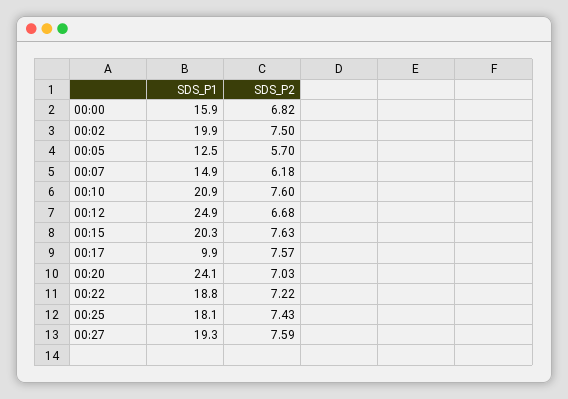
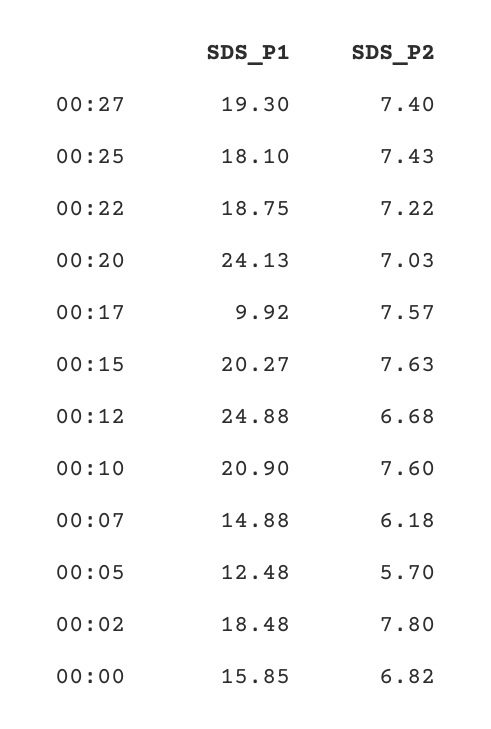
SDS_P1, 00:02: 19.9 -> 18.48
SDS_P2, 00:02: 7.5 -> 7.8
SDS_P2, 00:27: 7.59 -> 7.4

